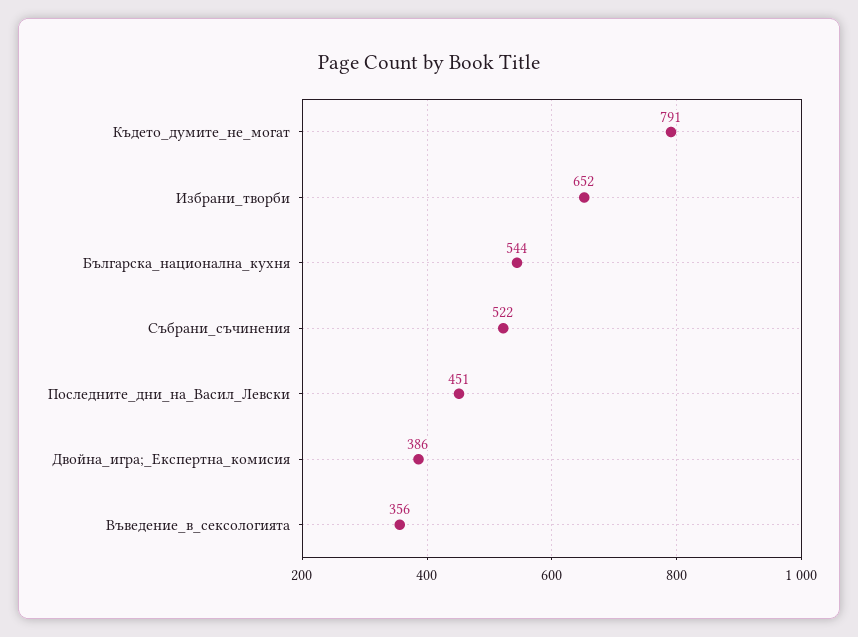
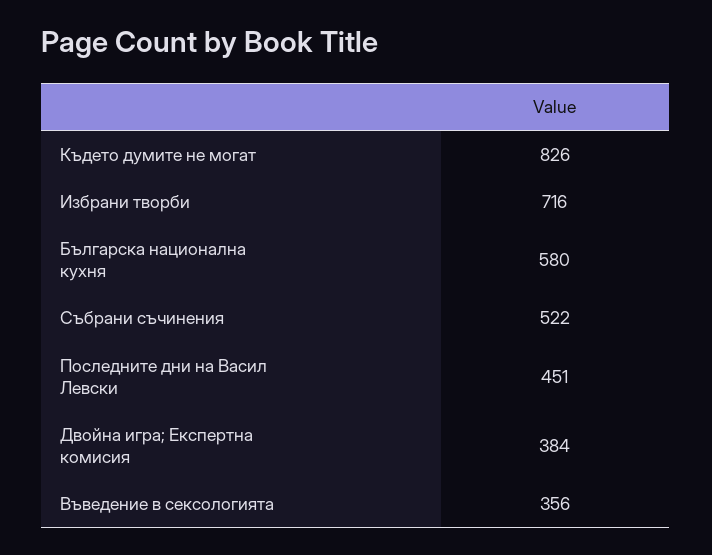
Където_думите_не_могат: 791 -> 826
Избрани_творби: 652 -> 716
Българска_национална_кухня: 544 -> 580
Двойна_игра;_Експертна_комисия: 386 -> 384

